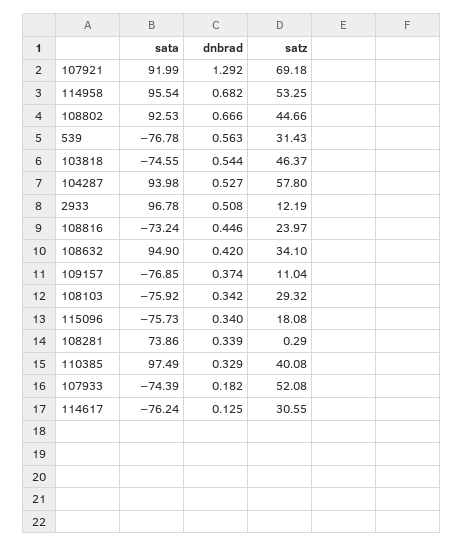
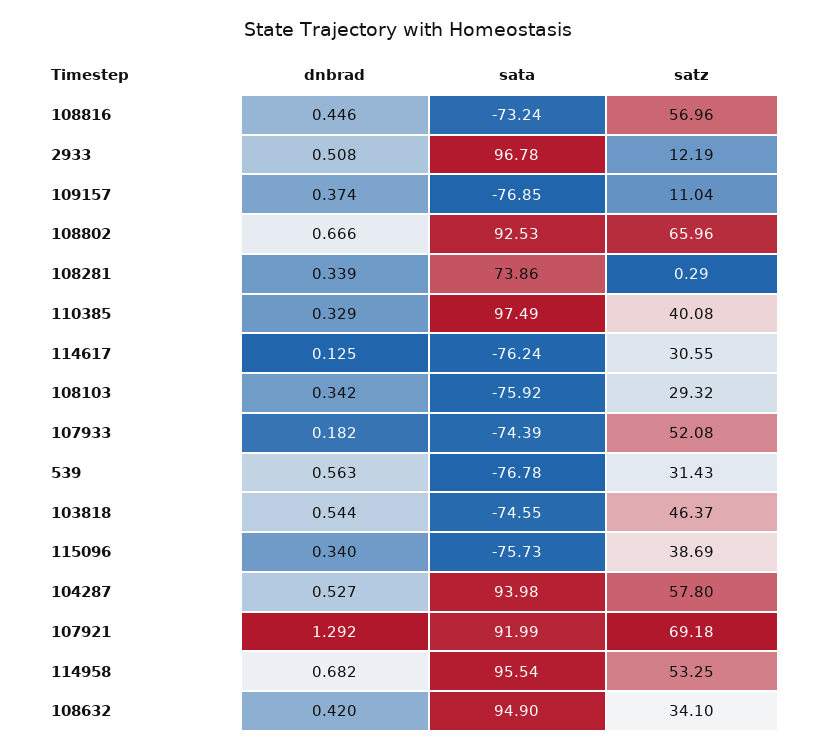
satz, 108802: 44.66 -> 65.96
satz, 108816: 23.97 -> 56.96
satz, 115096: 18.08 -> 38.69

